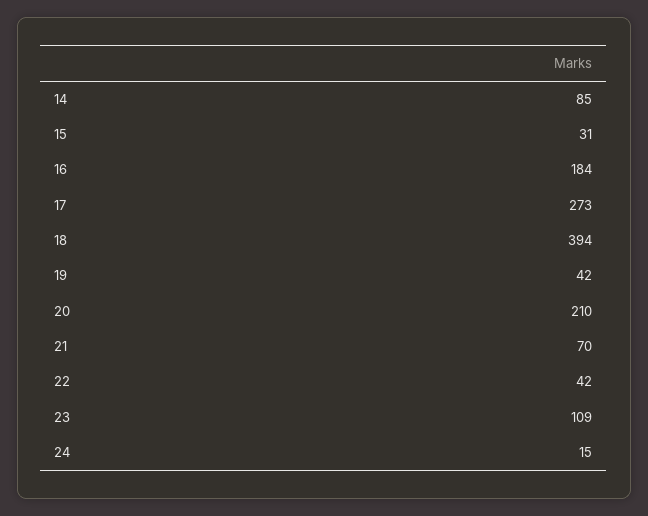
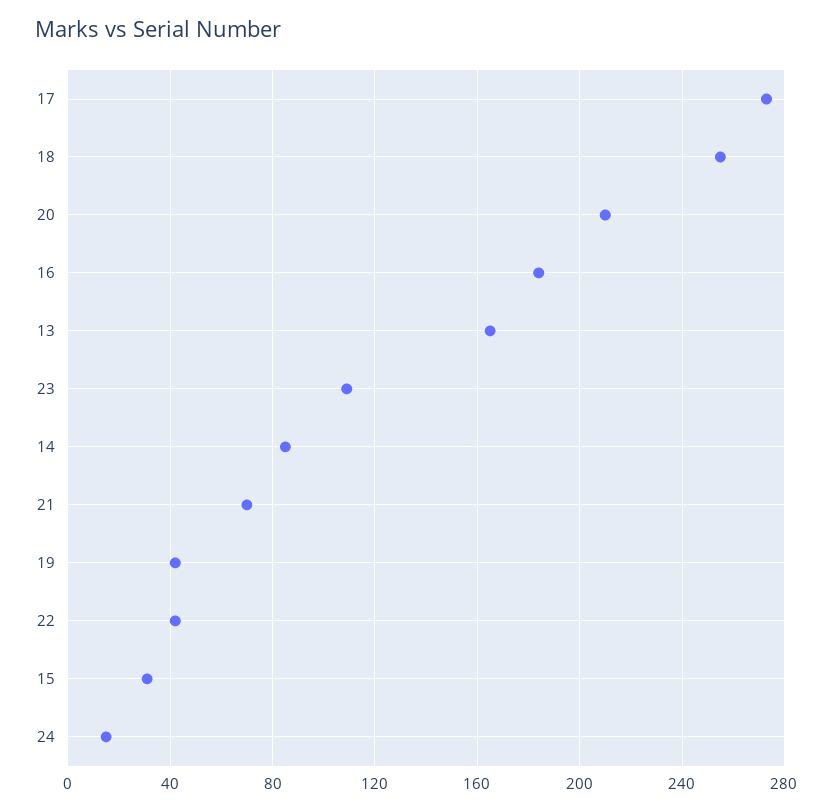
18: 394 -> 255
13: none -> 165

